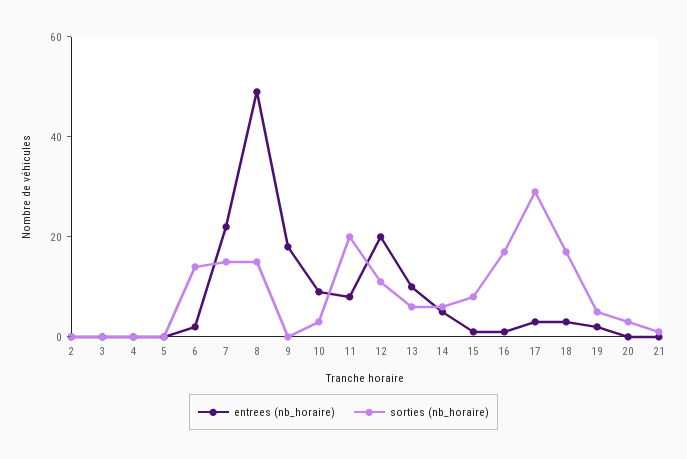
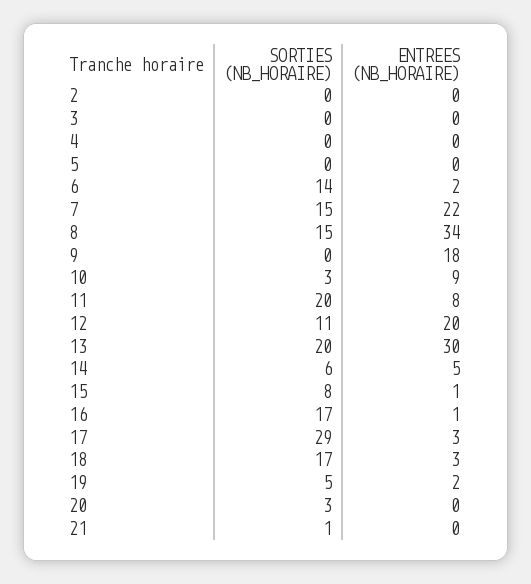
entrees (nb_horaire), 8: 50 -> 34
entrees (nb_horaire), 13: 10 -> 30
sorties (nb_horaire), 13: 5 -> 20

